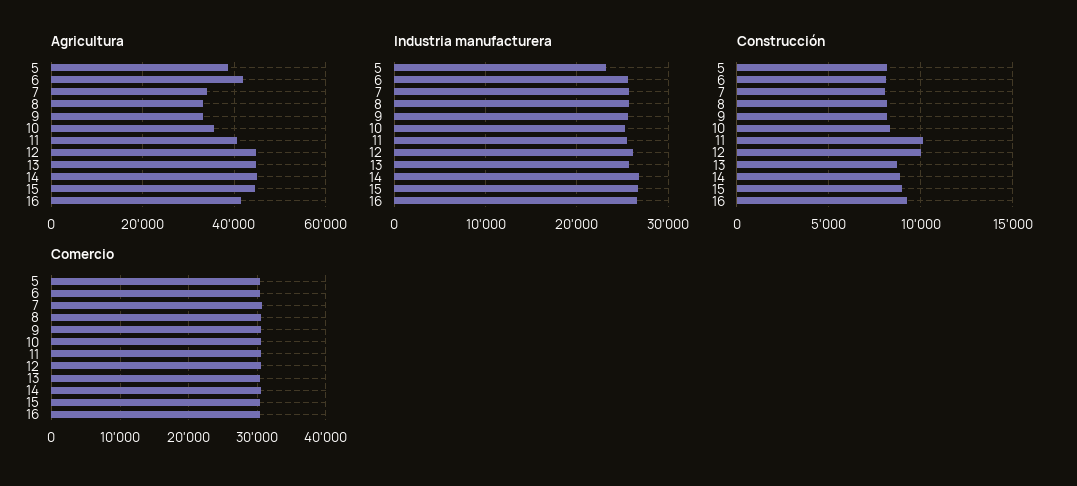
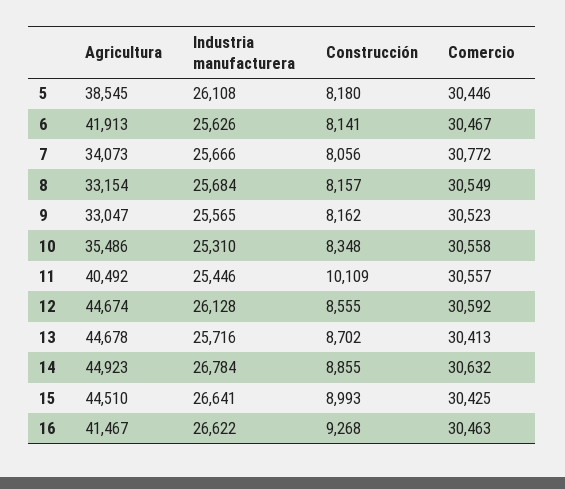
Industria manufacturera, 5: 23000 -> 26108
Construcción, 12: 10000 -> 8555

